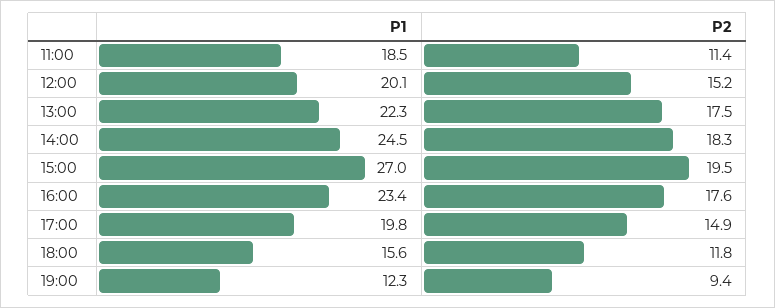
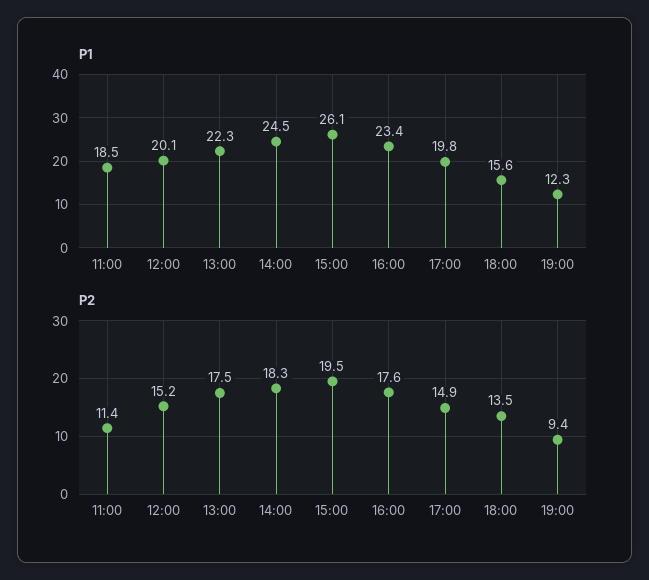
P1, 15:00: 27 -> 26.1
P2, 18:00: 11.8 -> 13.5

